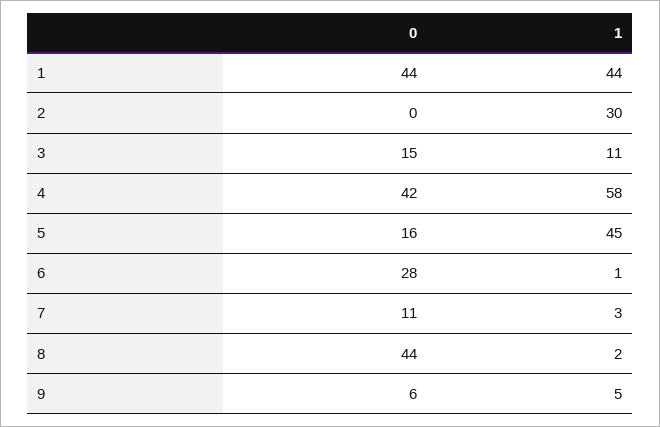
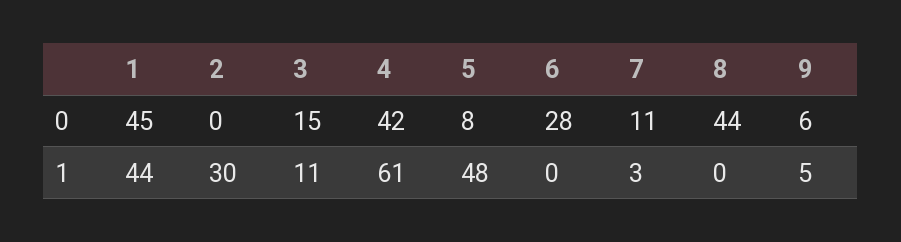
0, 1: 44 -> 45
1, 4: 58 -> 61
0, 5: 16 -> 8
1, 5: 45 -> 48
1, 6: 1 -> 0
1, 8: 2 -> 0

